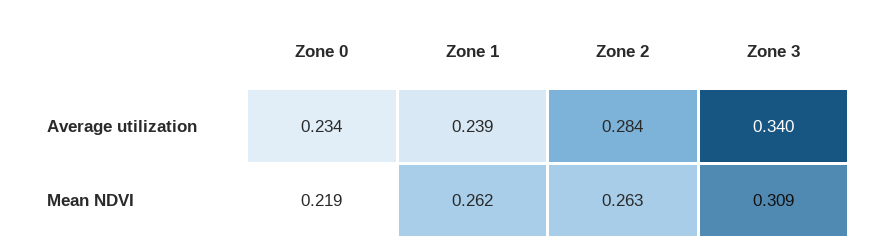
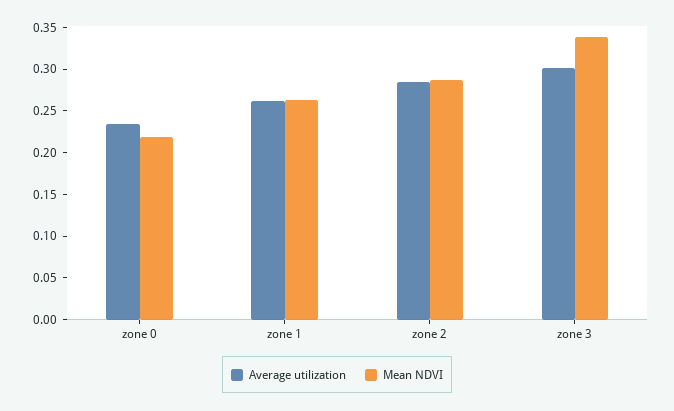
Average utilization, Zone 1: 0.239 -> 0.26
Average utilization, Zone 3: 0.34 -> 0.3
Mean NDVI, Zone 2: 0.263 -> 0.29
Mean NDVI, Zone 3: 0.309 -> 0.34

